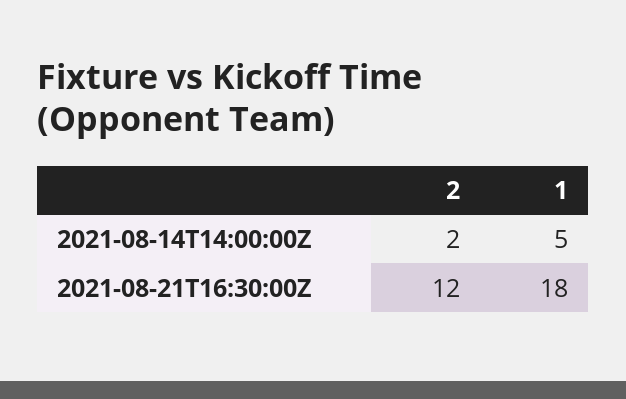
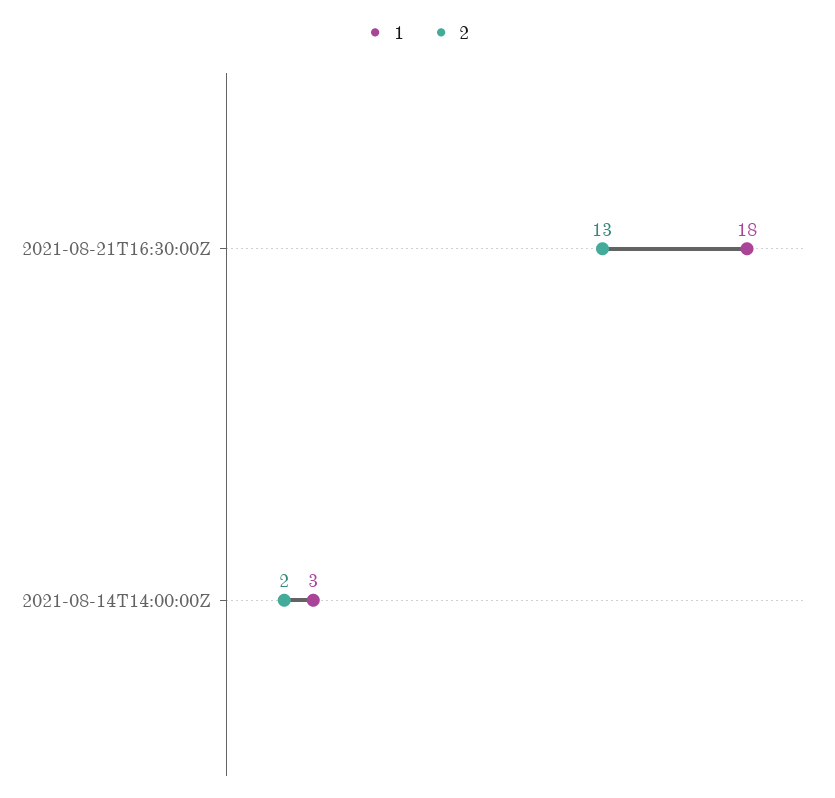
1, 2021-08-14T14:00:00Z: 5 -> 3
2, 2021-08-21T16:30:00Z: 12 -> 13

